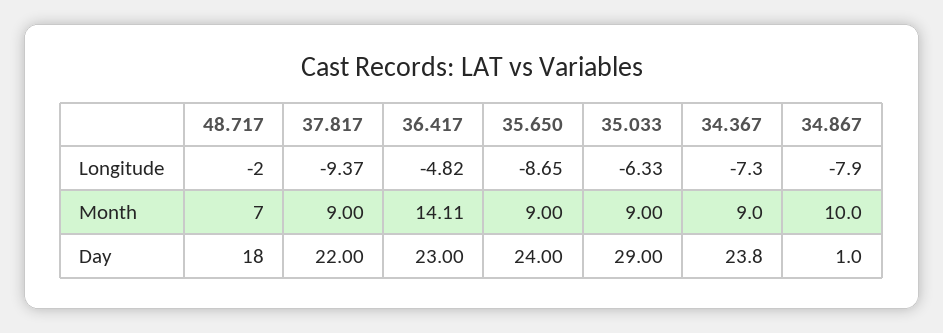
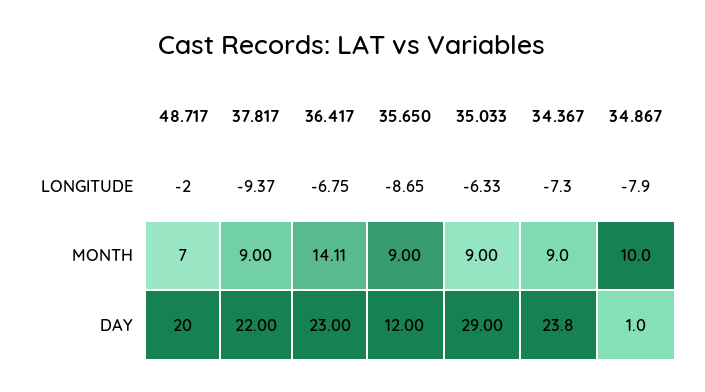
36.417, Longitude: -4.82 -> -6.75
48.717, Day: 18 -> 20
35.650, Day: 24 -> 12

